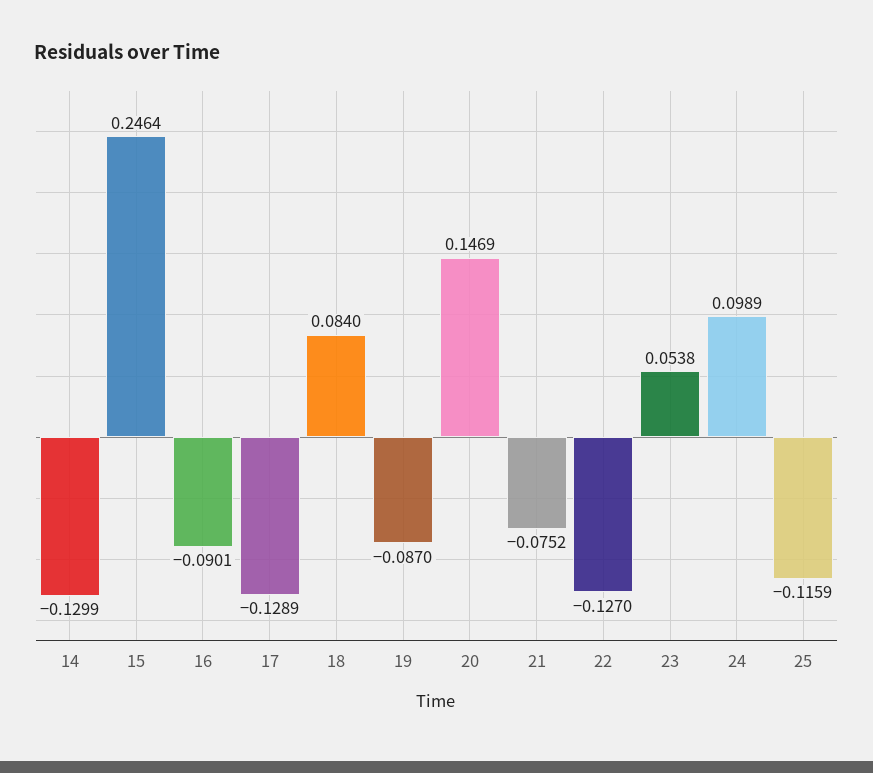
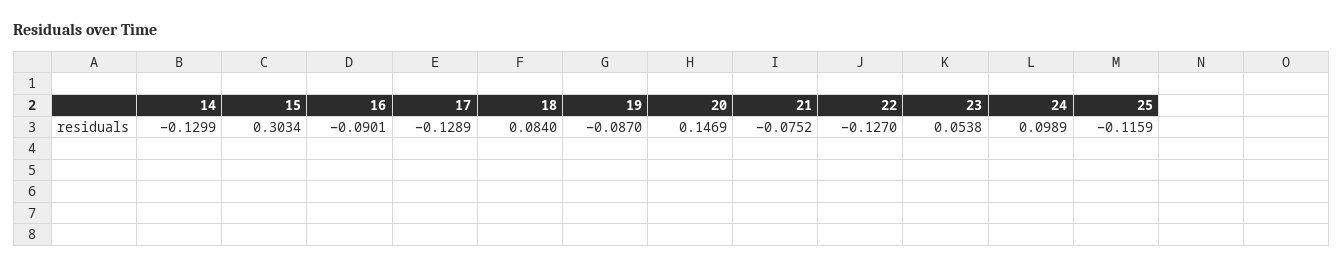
15: 0.2464 -> 0.3034

